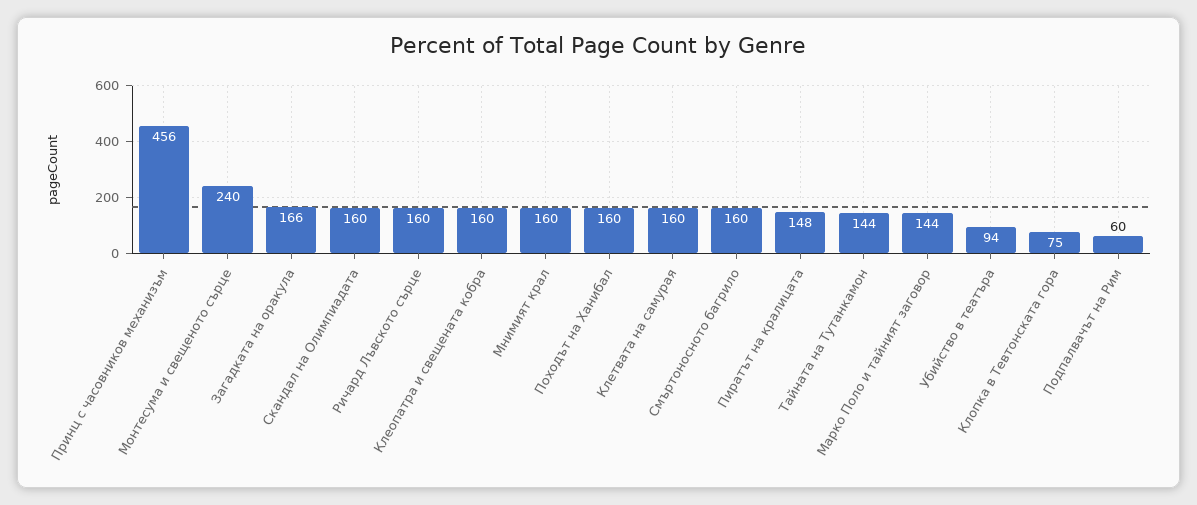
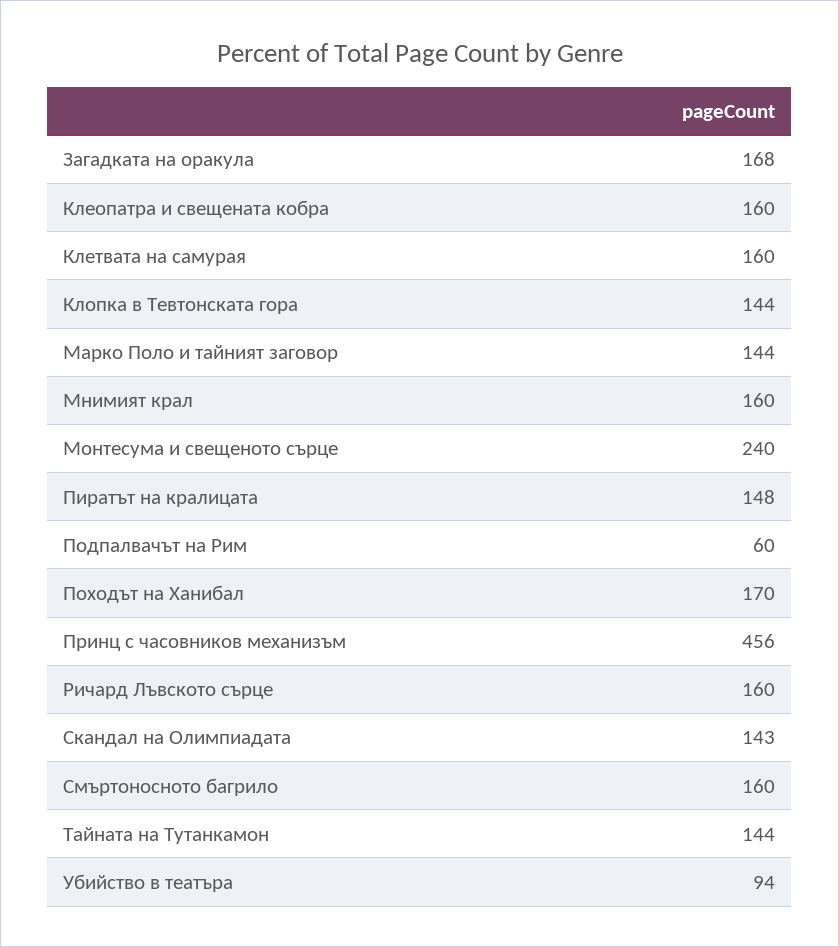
Загадката на оракула: 166 -> 168
Скандал на Олимпиадата: 160 -> 143
Походът на Ханибал: 160 -> 170
Клопка в Тевтонската гора: 75 -> 144

